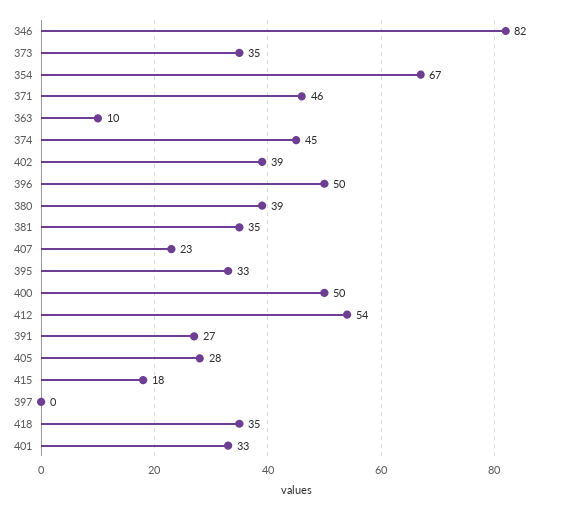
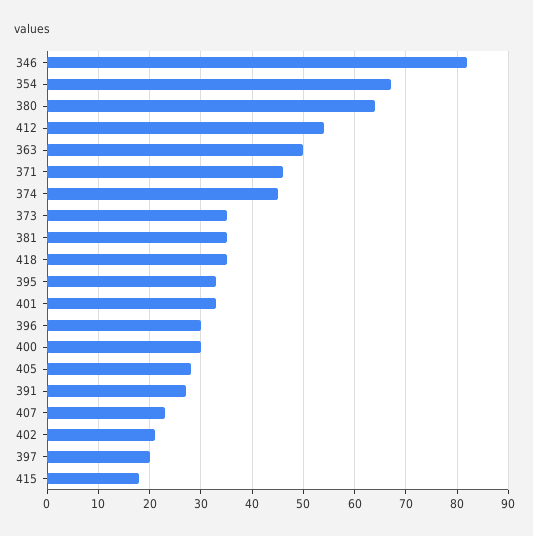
363: 10 -> 50
402: 39 -> 20
396: 50 -> 30
380: 39 -> 65
400: 50 -> 30
397: 0 -> 20

